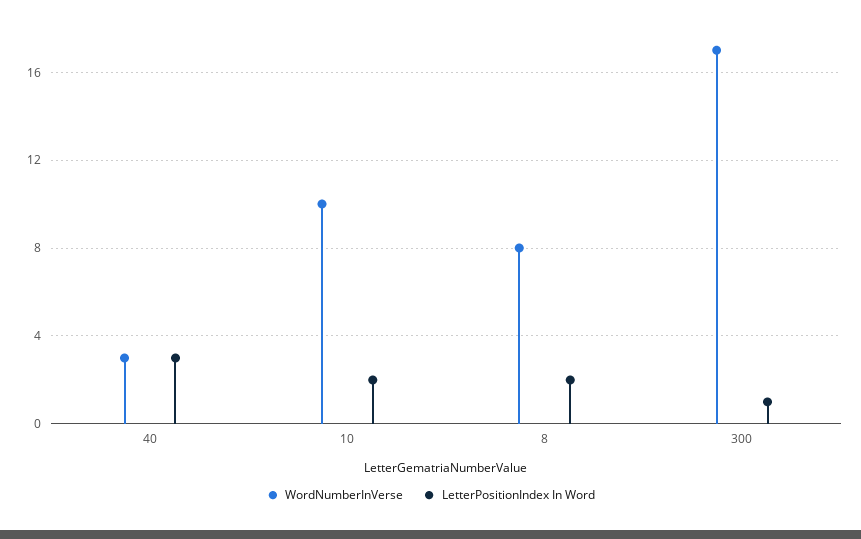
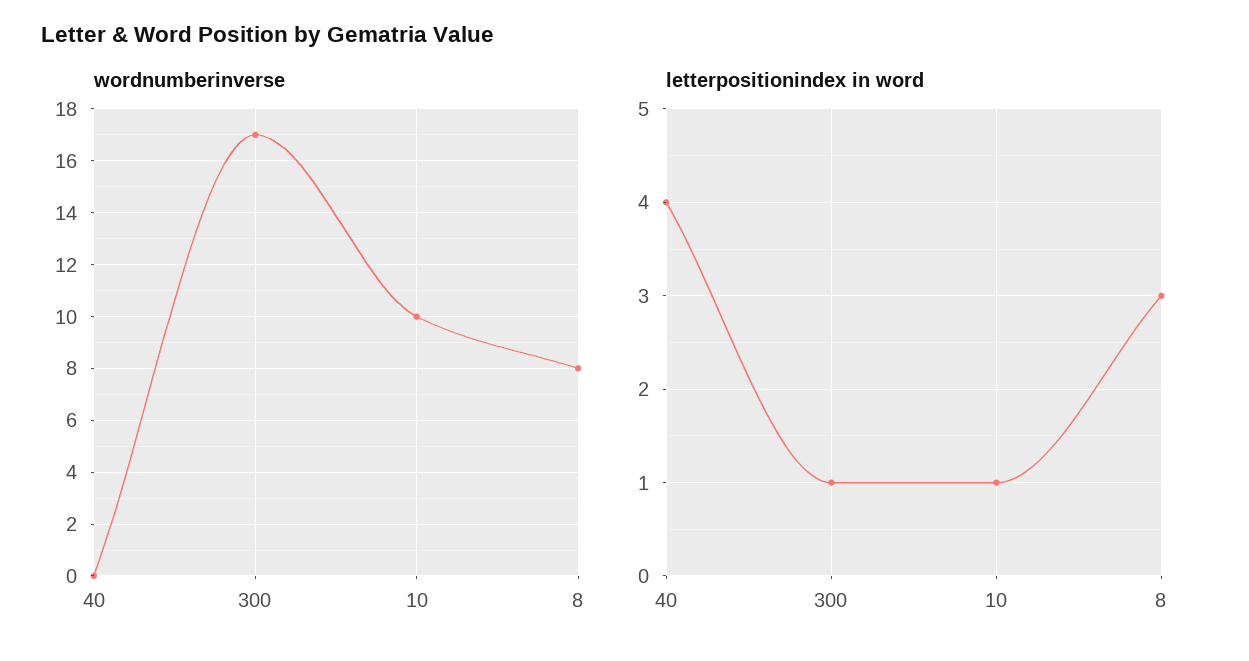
WordNumberInVerse, 40: 3 -> 0
LetterPositionIndex In Word, 40: 3 -> 4
LetterPositionIndex In Word, 10: 2 -> 1
LetterPositionIndex In Word, 8: 2 -> 3

